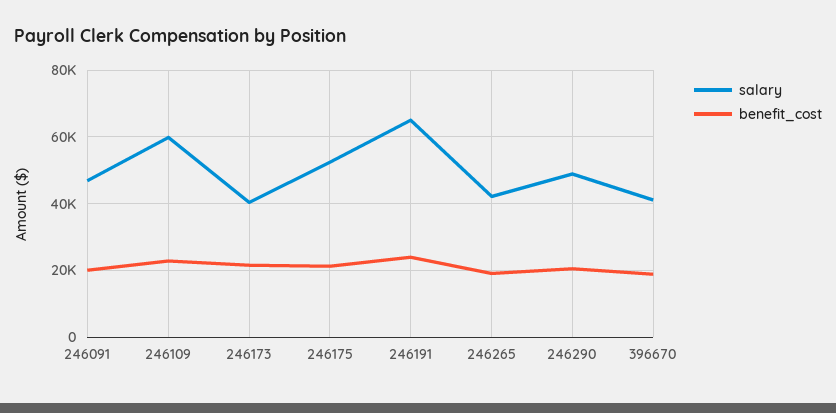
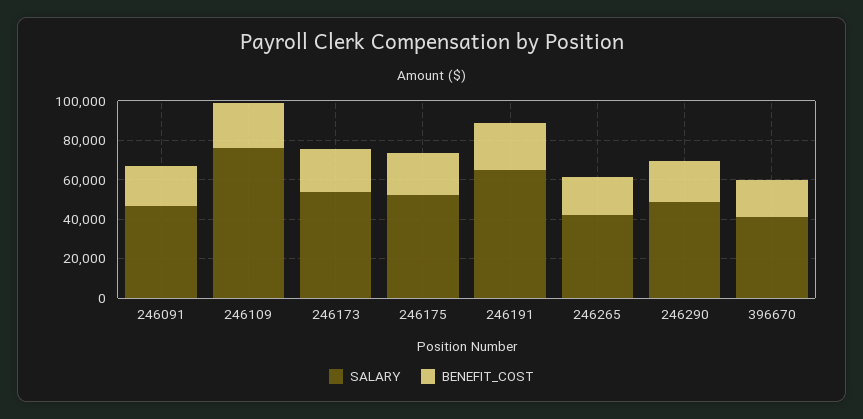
salary, 246109: 60000 -> 75000
salary, 246173: 40000 -> 55000

